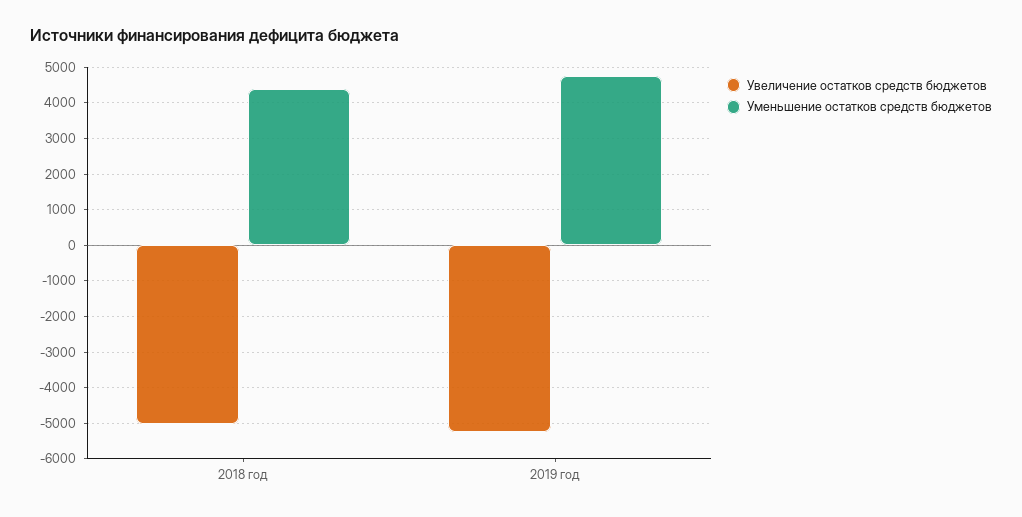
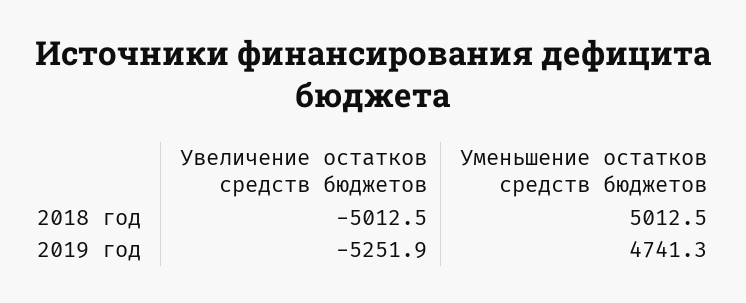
Уменьшение остатков средств бюджетов, 2018 год: 4400 -> 5012.5

